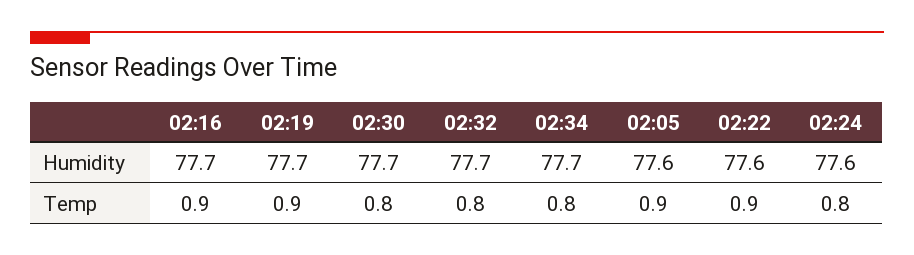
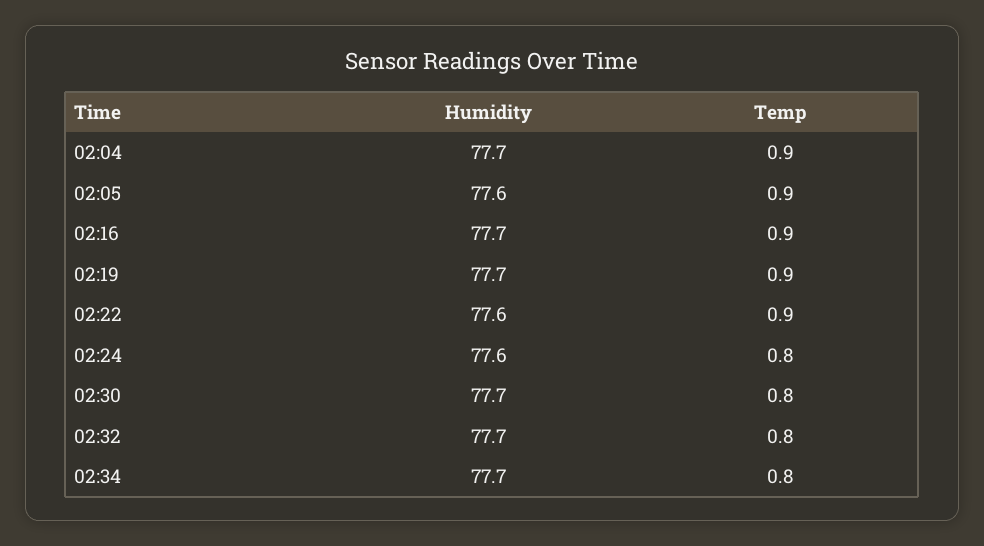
02:04, Humidity: none -> 77.7
02:04, Temp: none -> 0.9

